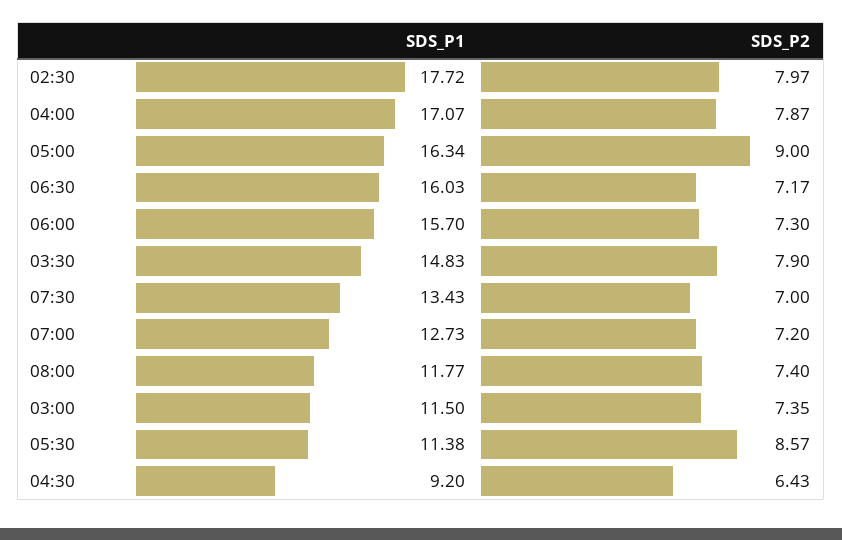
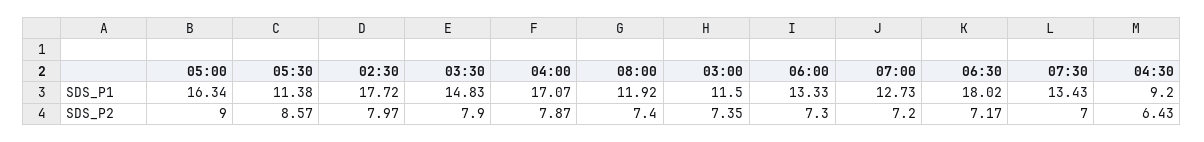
SDS_P1, 06:30: 16.03 -> 18.02
SDS_P1, 06:00: 15.7 -> 13.33
SDS_P1, 08:00: 11.77 -> 11.92

